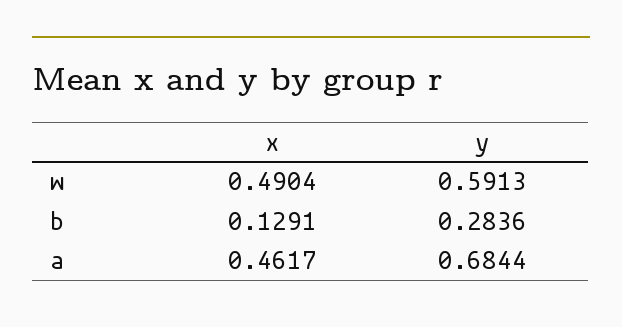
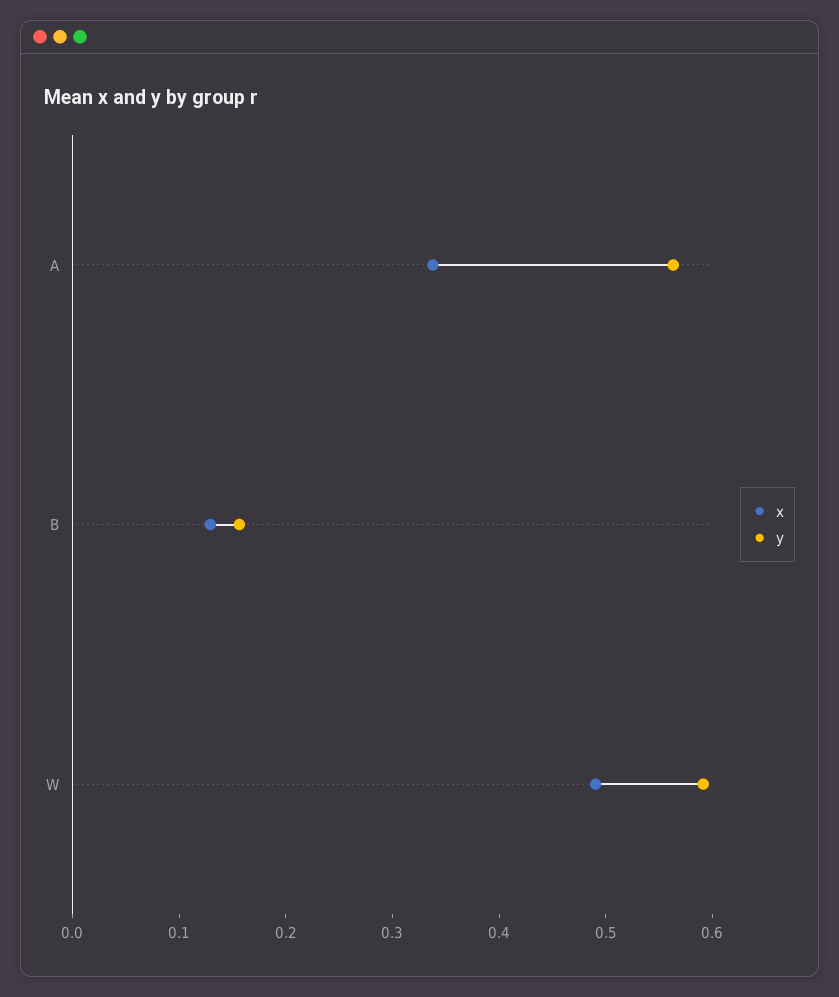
y, b: 0.2836 -> 0.16
x, a: 0.4617 -> 0.34
y, a: 0.6844 -> 0.56

